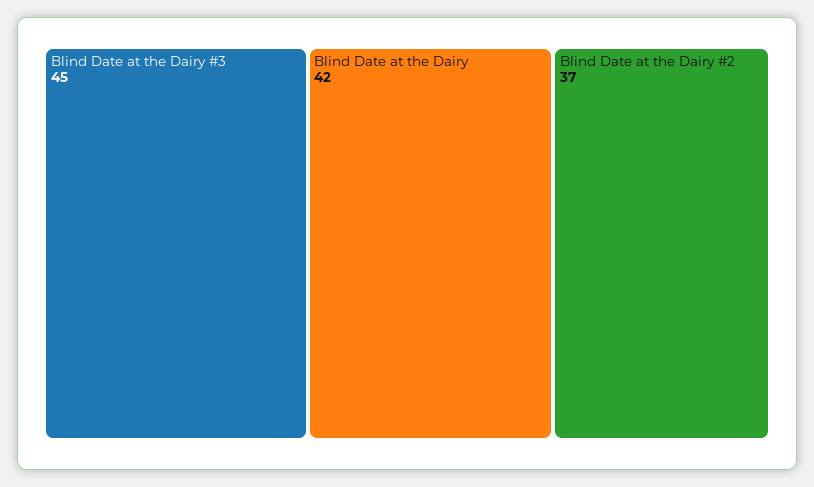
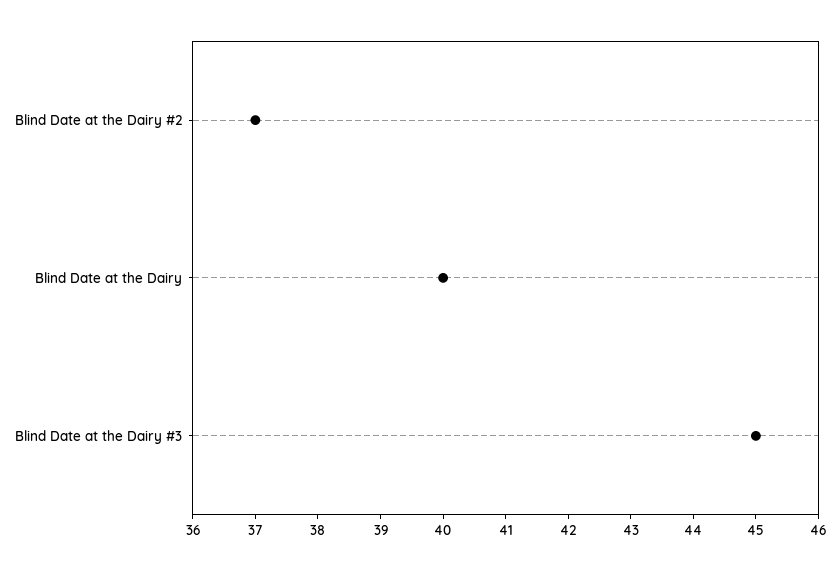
Blind Date at the Dairy: 42 -> 40

